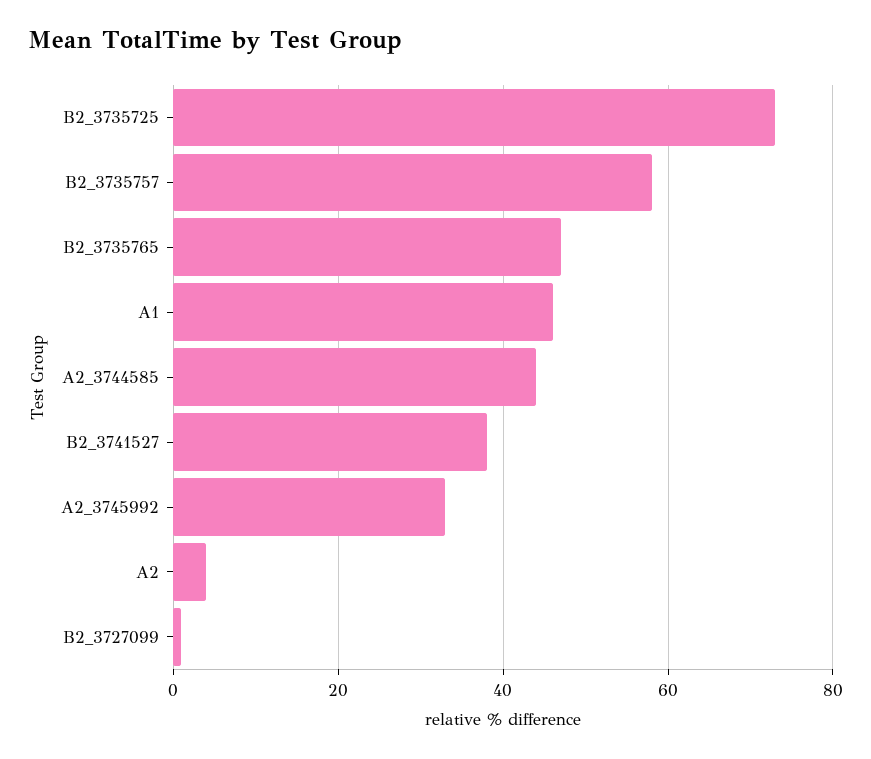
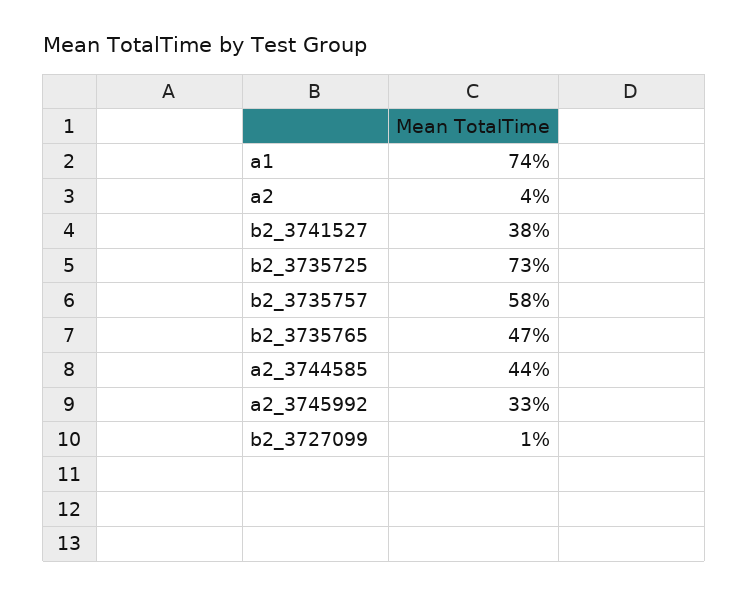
A1: 45 -> 74

